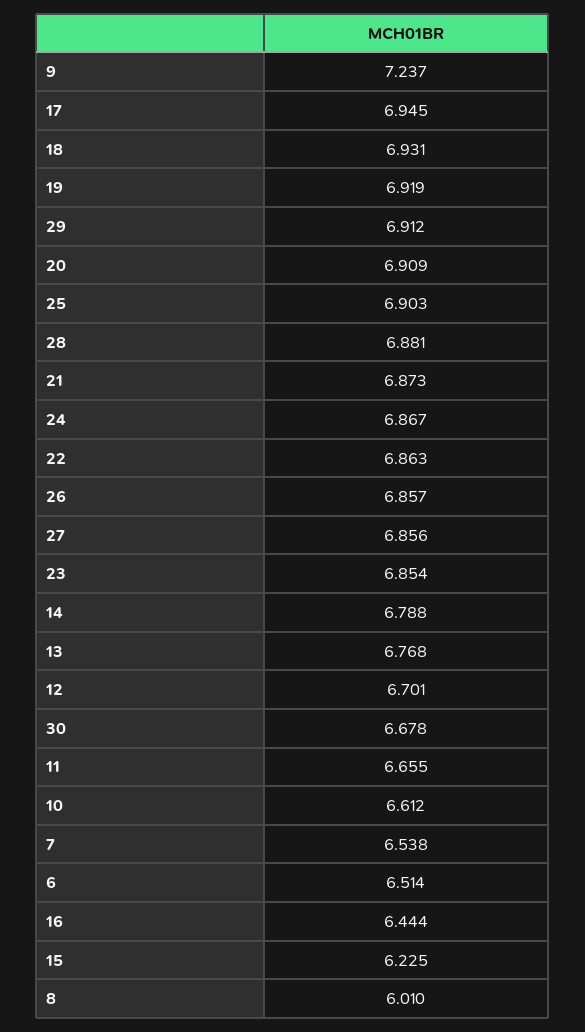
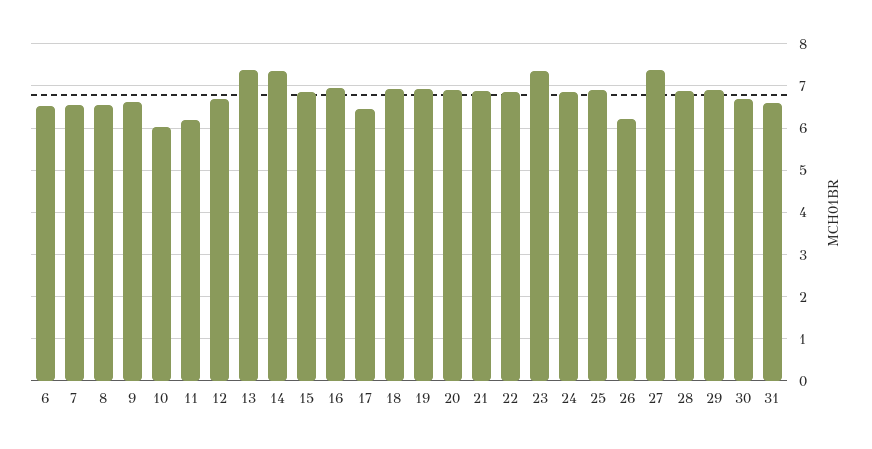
9: 7.237 -> 6.6
17: 6.945 -> 6.4
26: 6.857 -> 6.2
27: 6.856 -> 7.4
23: 6.854 -> 7.4
14: 6.788 -> 7.4
13: 6.768 -> 7.4
11: 6.655 -> 6.2
10: 6.612 -> 6
16: 6.444 -> 7
15: 6.225 -> 6.8
8: 6.01 -> 6.6
31: none -> 6.6

